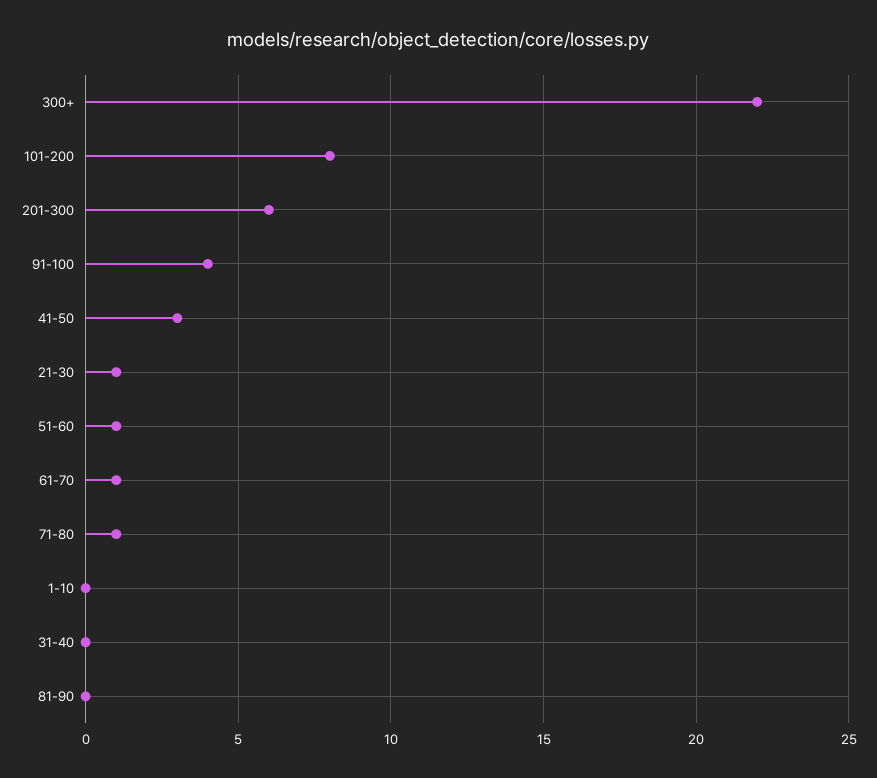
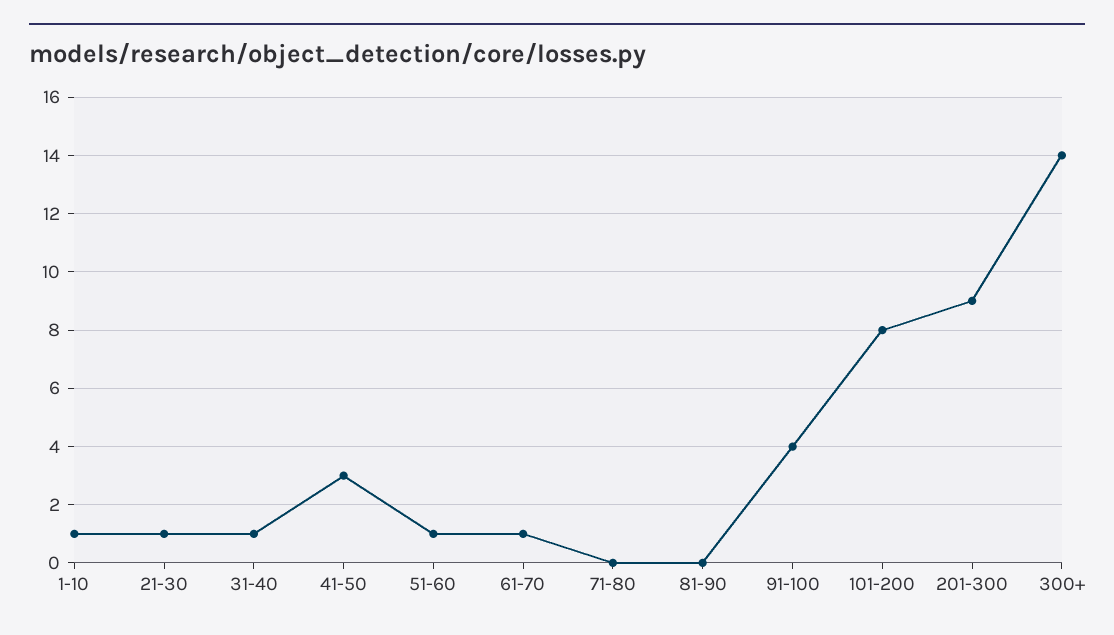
300+: 22 -> 14
201-300: 6 -> 9
71-80: 1 -> 0
1-10: 0 -> 1
31-40: 0 -> 1

